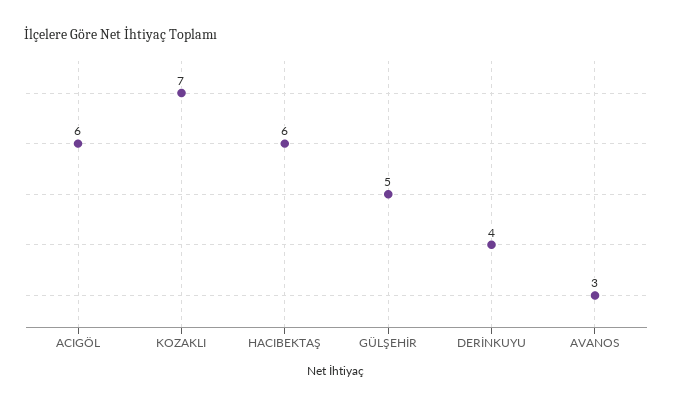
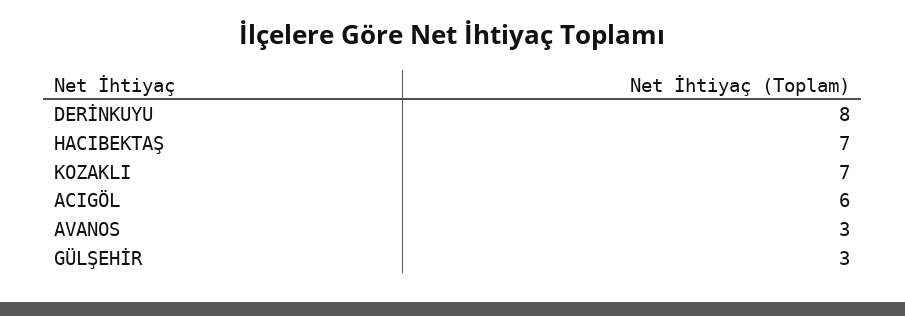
HACIBEKTAŞ: 6 -> 7
GÜLŞEHİR: 5 -> 3
DERİNKUYU: 4 -> 8

